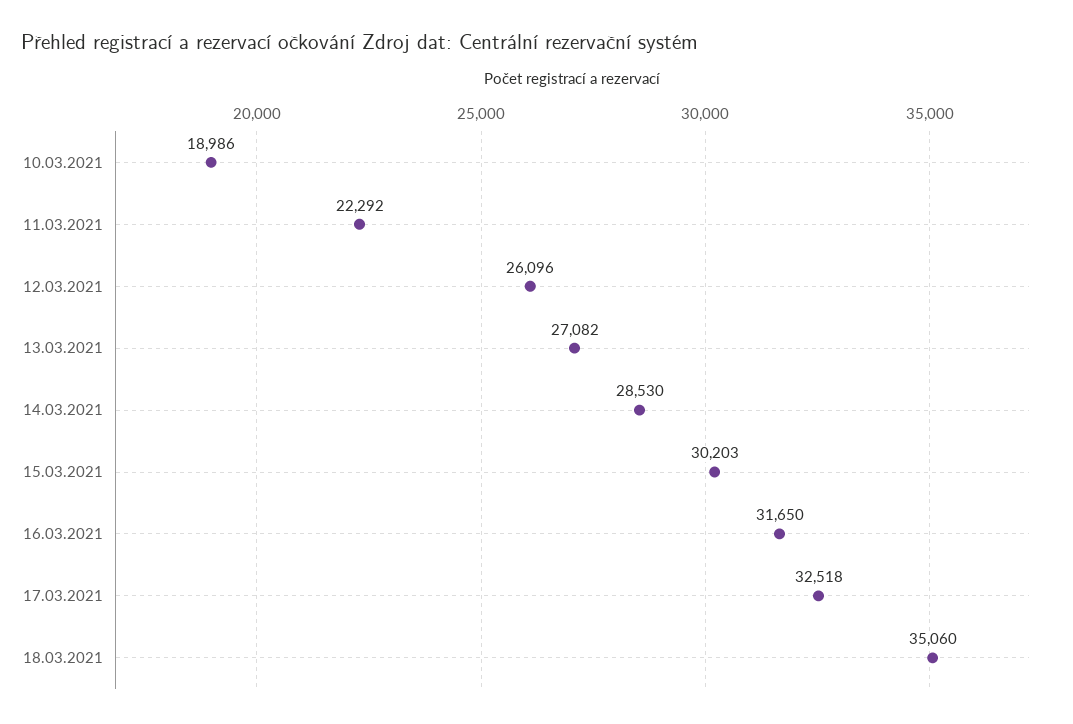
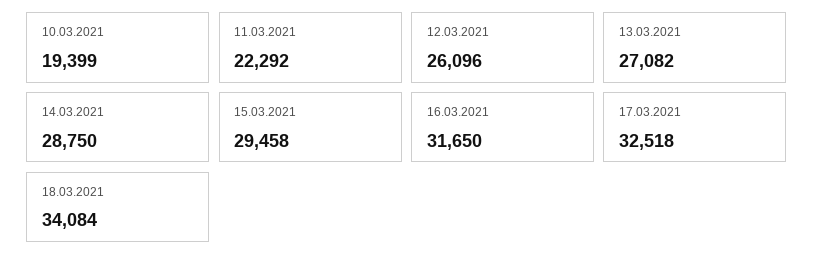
10.03.2021: 18986 -> 19399
14.03.2021: 28530 -> 28750
15.03.2021: 30203 -> 29458
18.03.2021: 35060 -> 34084

